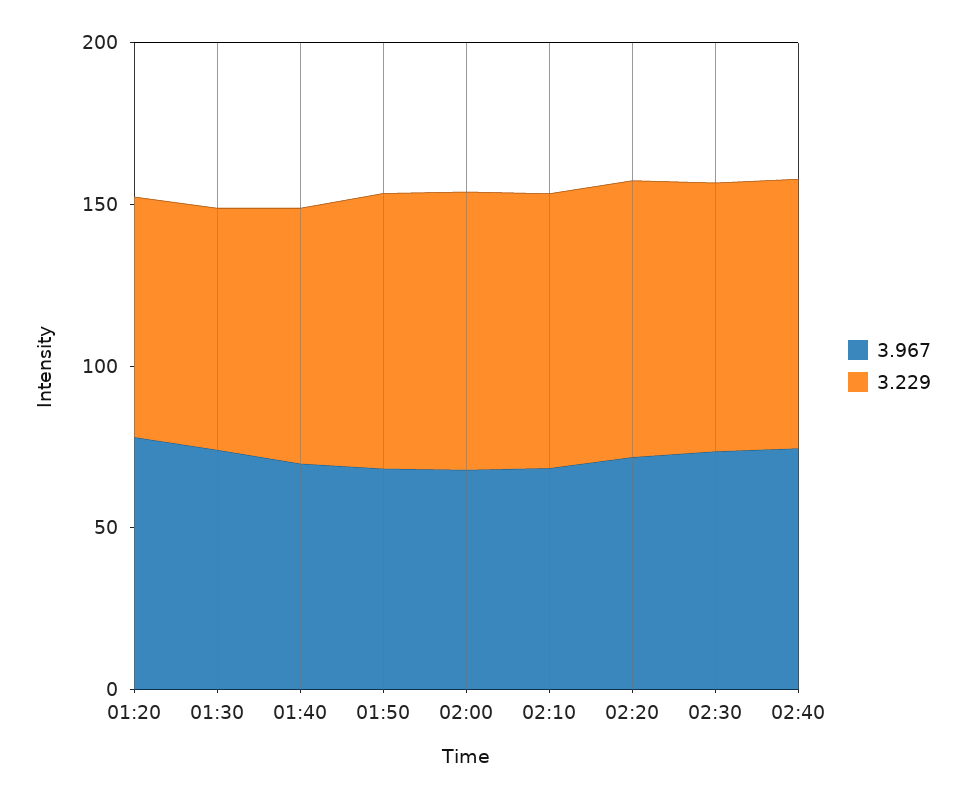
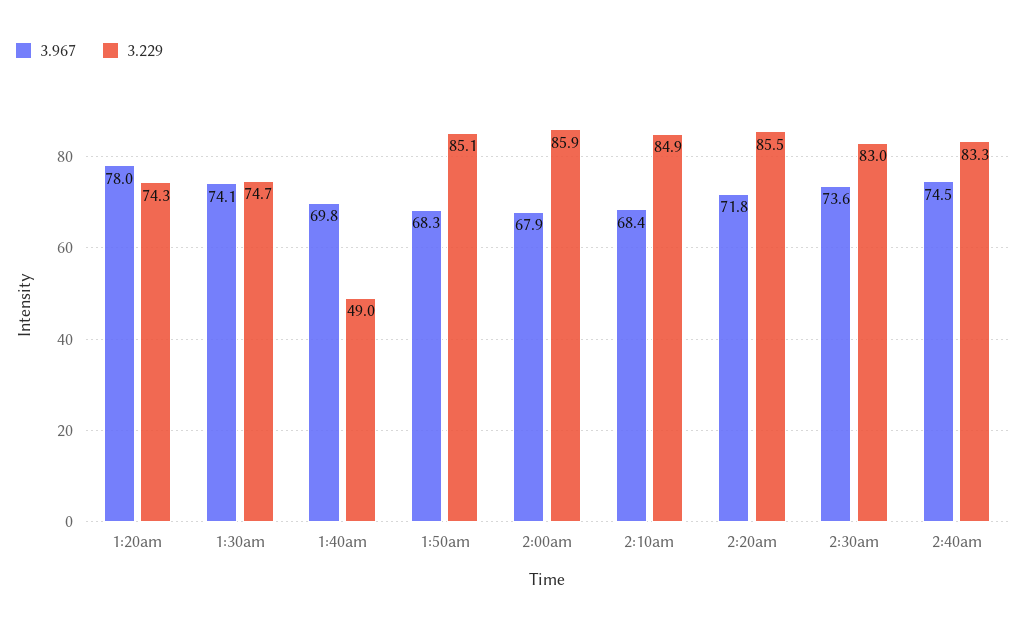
3.229, 01:40: 80 -> 49

